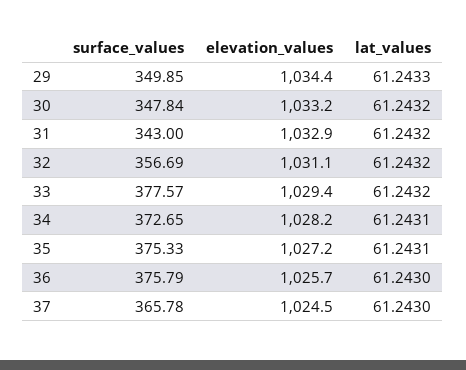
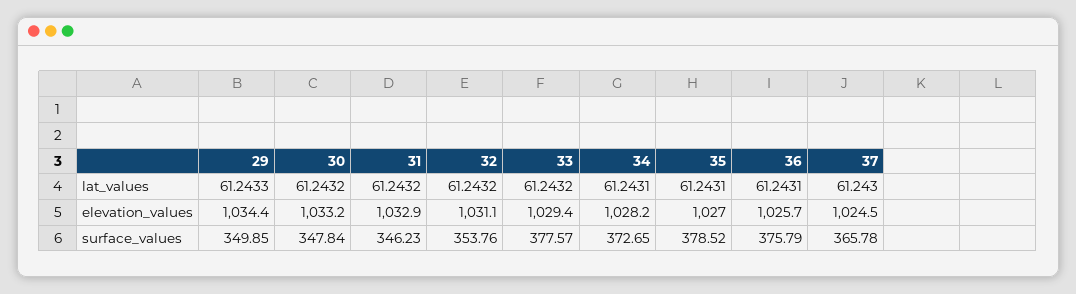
surface_values, 31: 343 -> 346.23
surface_values, 32: 356.69 -> 353.76
surface_values, 35: 375.33 -> 378.52
elevation_values, 35: 1027.2 -> 1027
lat_values, 36: 61.243 -> 61.2431

